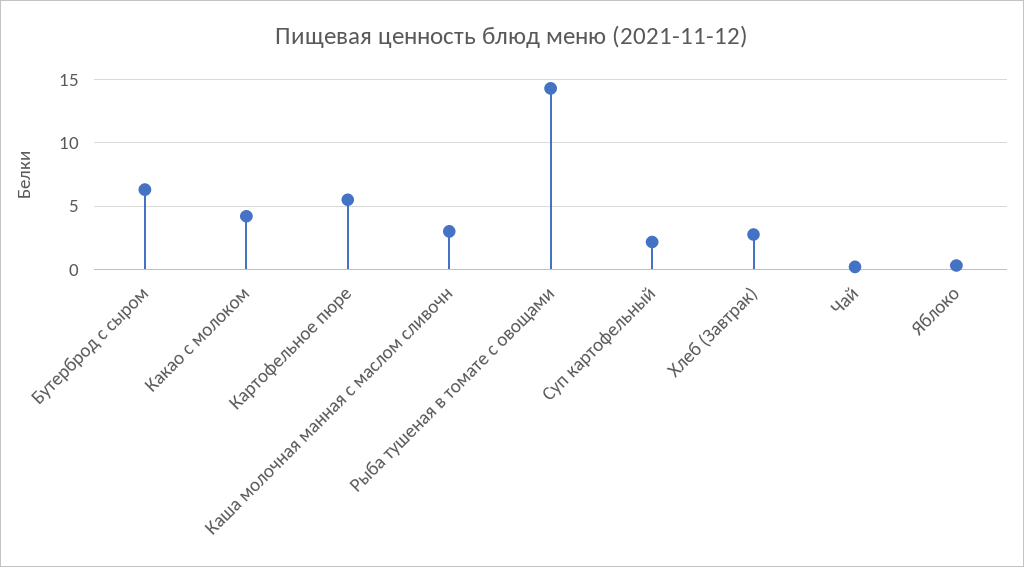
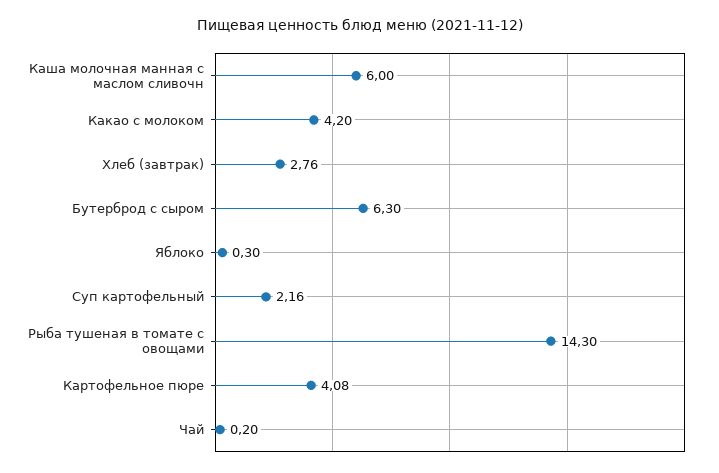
Картофельное пюре: 5.5 -> 4.08
Каша молочная манная с маслом сливочн: 3 -> 6

